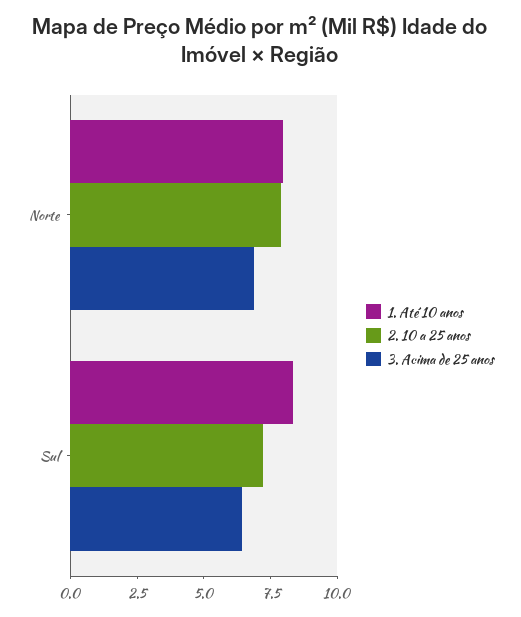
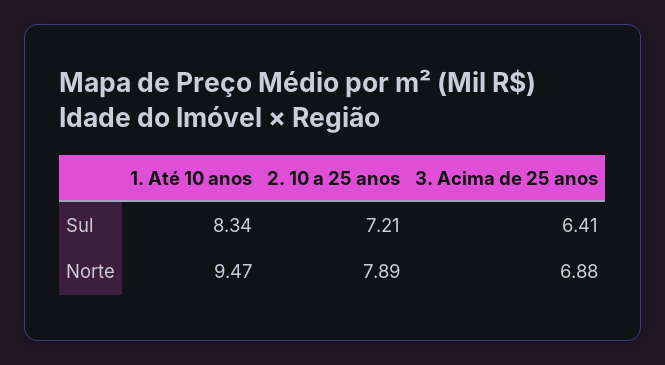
1. Até 10 anos, Norte: 8 -> 9.47

